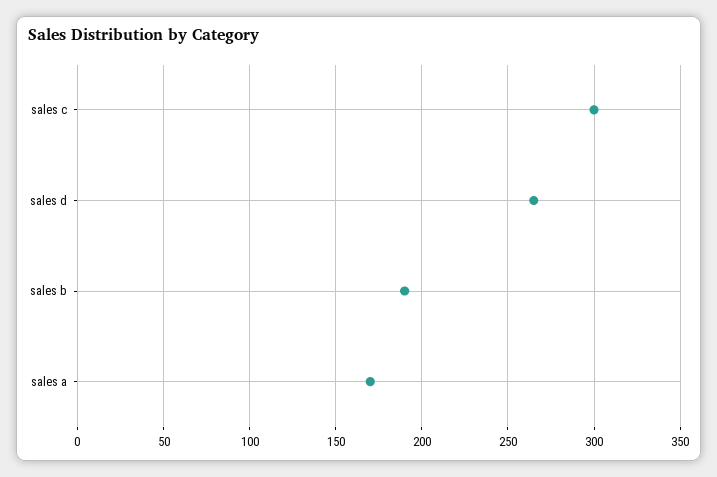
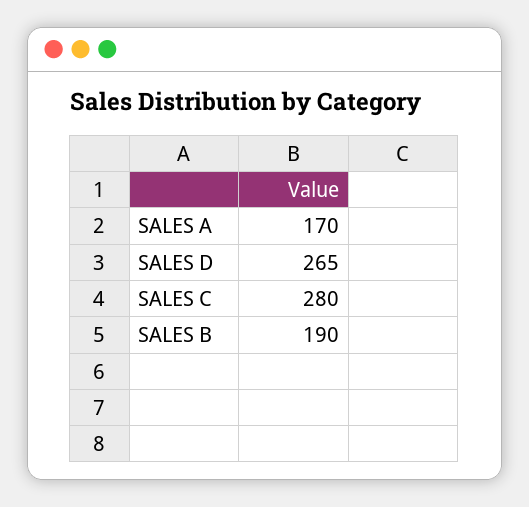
sales c: 300 -> 280

